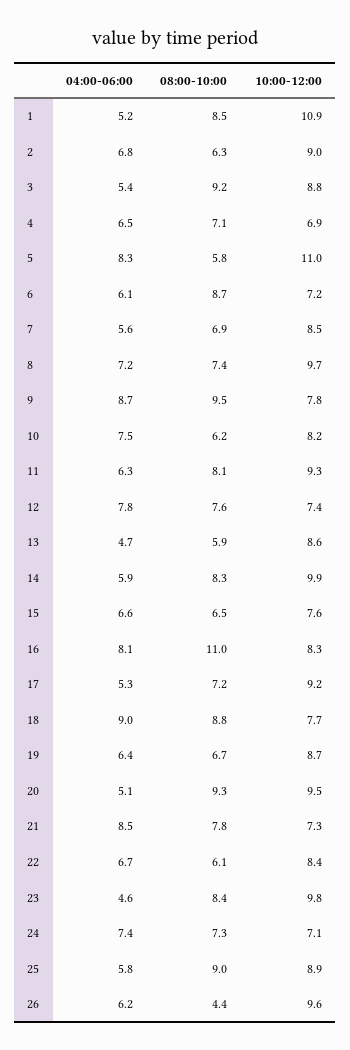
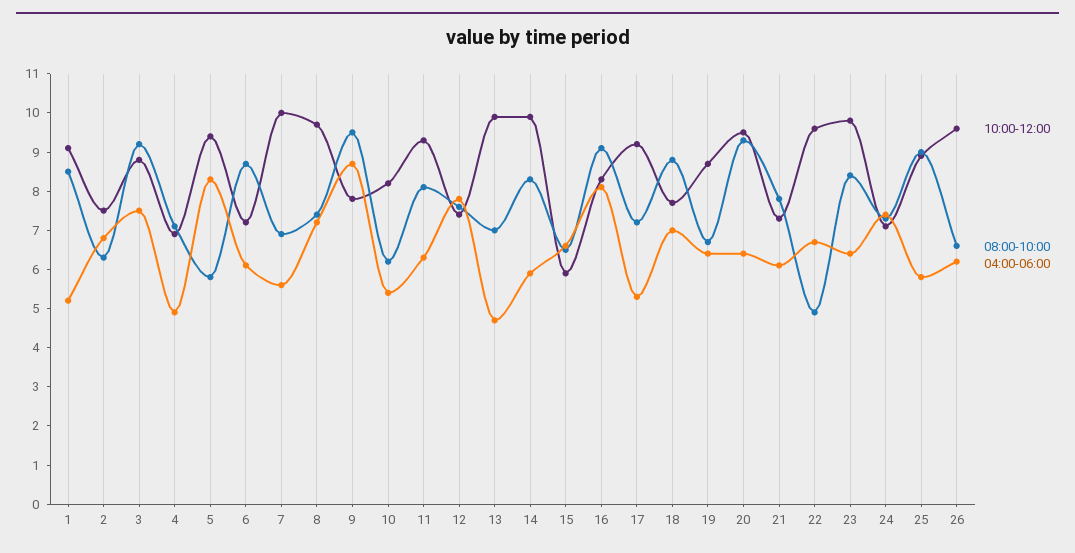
10:00-12:00, 1: 10.9 -> 9
10:00-12:00, 2: 9 -> 7.5
04:00-06:00, 3: 5.4 -> 7.5
04:00-06:00, 4: 6.5 -> 5
10:00-12:00, 5: 11 -> 9.5
10:00-12:00, 7: 8.5 -> 10
04:00-06:00, 10: 7.5 -> 5.5
08:00-10:00, 13: 5.9 -> 7
10:00-12:00, 13: 8.6 -> 10
10:00-12:00, 15: 7.6 -> 6
08:00-10:00, 16: 11 -> 9
04:00-06:00, 18: 9 -> 7
04:00-06:00, 20: 5.1 -> 6.5
04:00-06:00, 21: 8.5 -> 6
08:00-10:00, 22: 6.1 -> 5
10:00-12:00, 22: 8.4 -> 9.5
04:00-06:00, 23: 4.6 -> 6.5
08:00-10:00, 26: 4.4 -> 6.5

